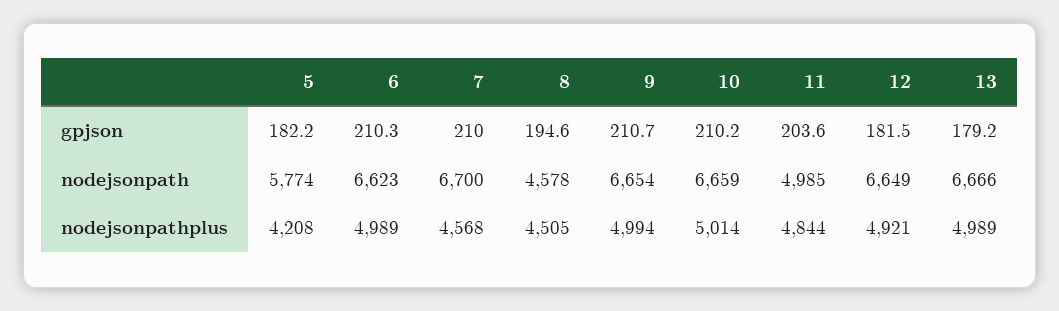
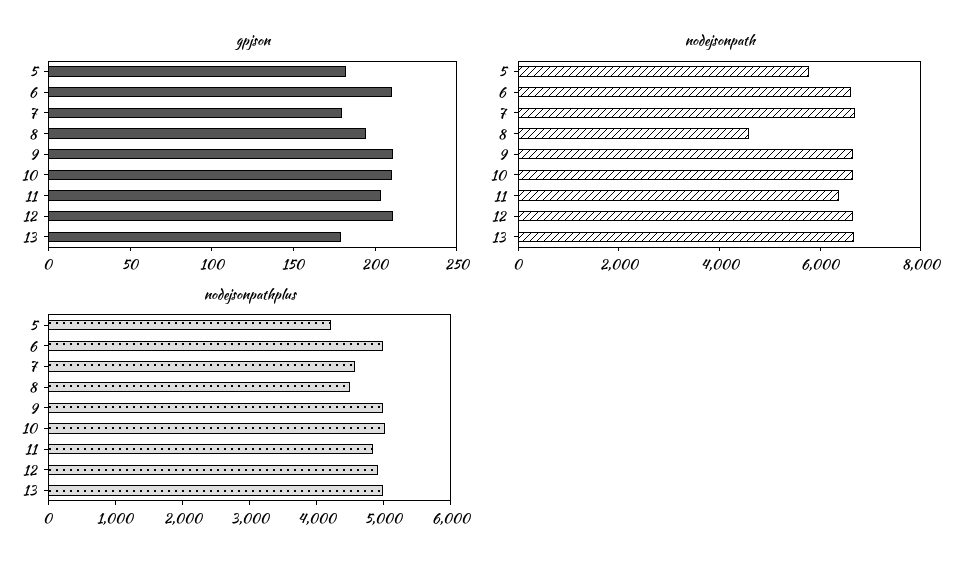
gpjson, 7: 210 -> 180
gpjson, 12: 181.5 -> 210
nodejsonpath, 11: 4985 -> 6500

